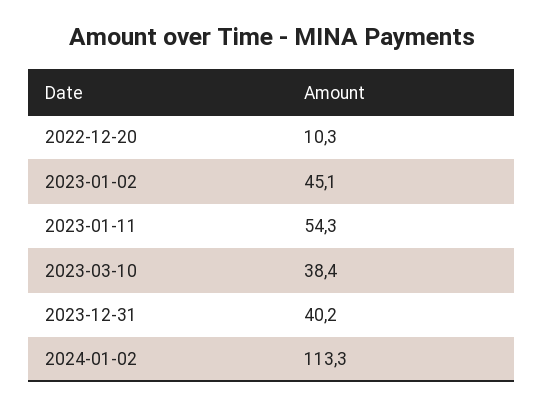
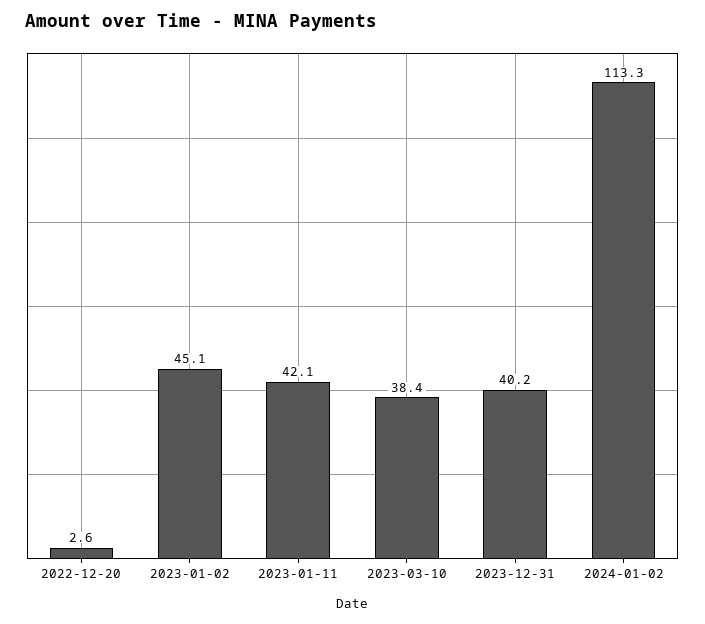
2022-12-20: 10.3 -> 2.6
2023-01-11: 54.3 -> 42.1

